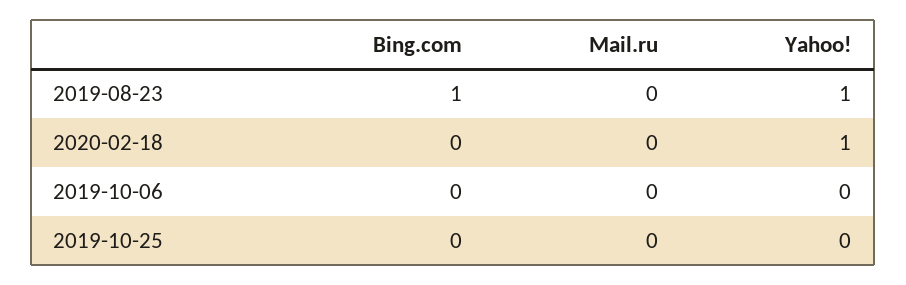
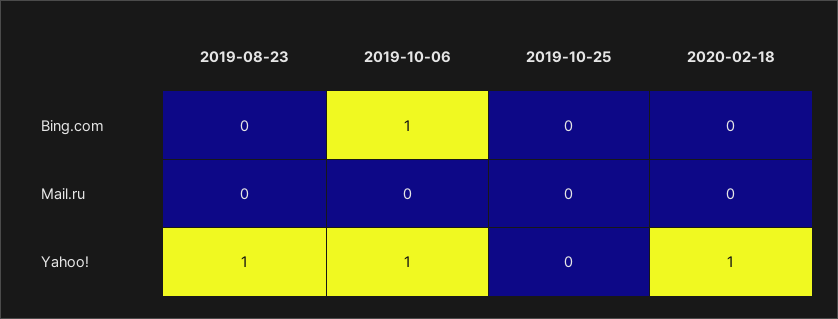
Bing.com, 2019-08-23: 1 -> 0
Bing.com, 2019-10-06: 0 -> 1
Yahoo!, 2019-10-06: 0 -> 1

